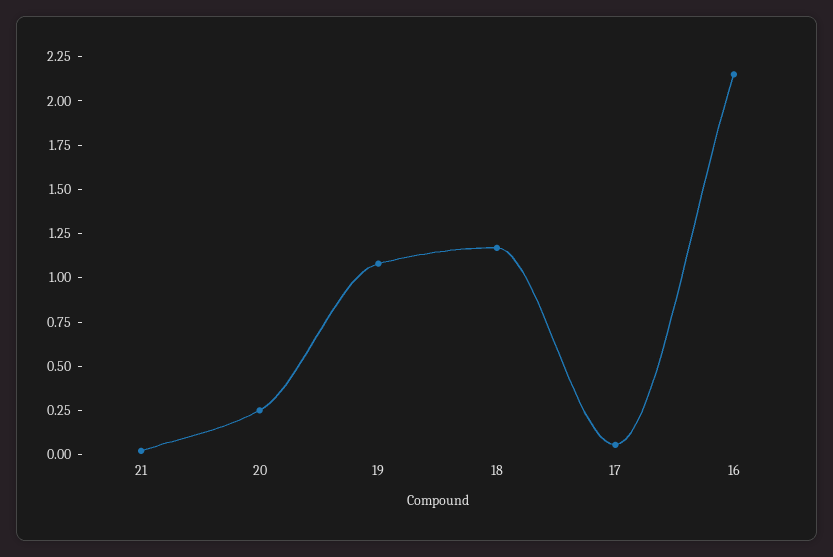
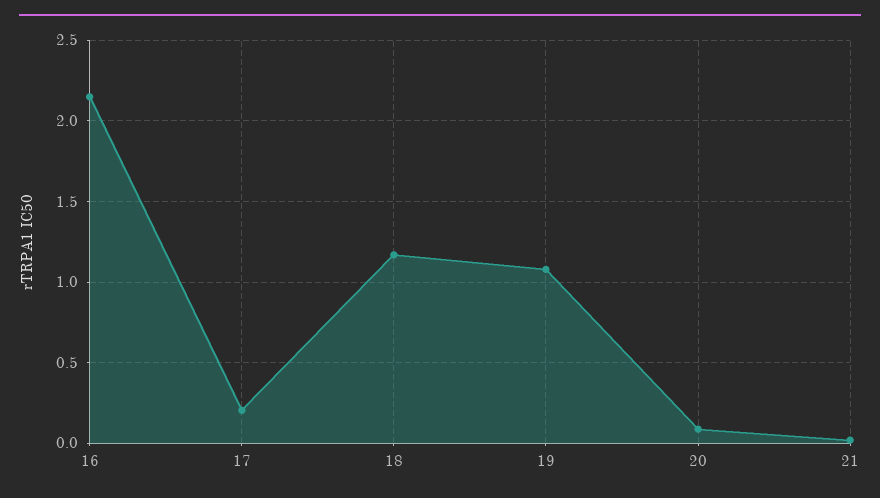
20: 0.25 -> 0.1
17: 0.05 -> 0.2

